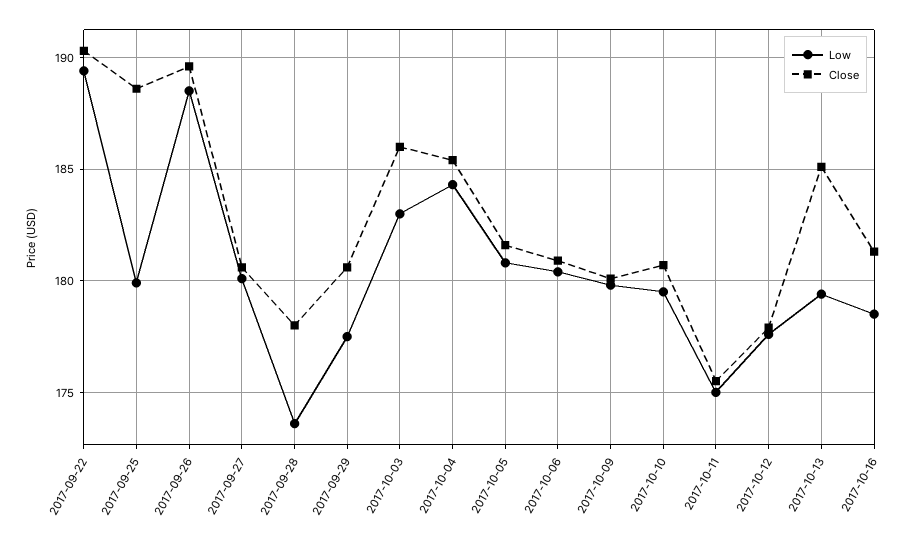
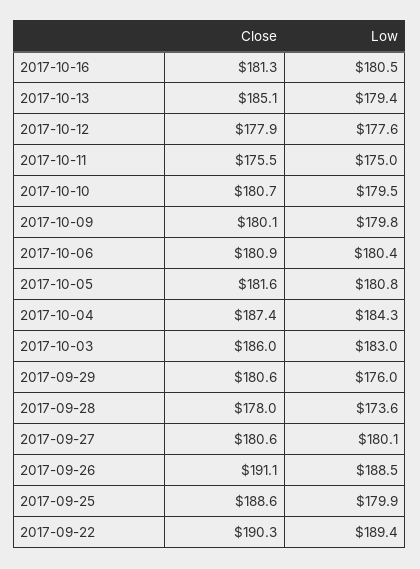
Close, 2017-09-26: 189.5 -> 191.1
Low, 2017-09-29: 177.5 -> 176
Close, 2017-10-04: 185.5 -> 187.4
Low, 2017-10-16: 178.5 -> 180.5

